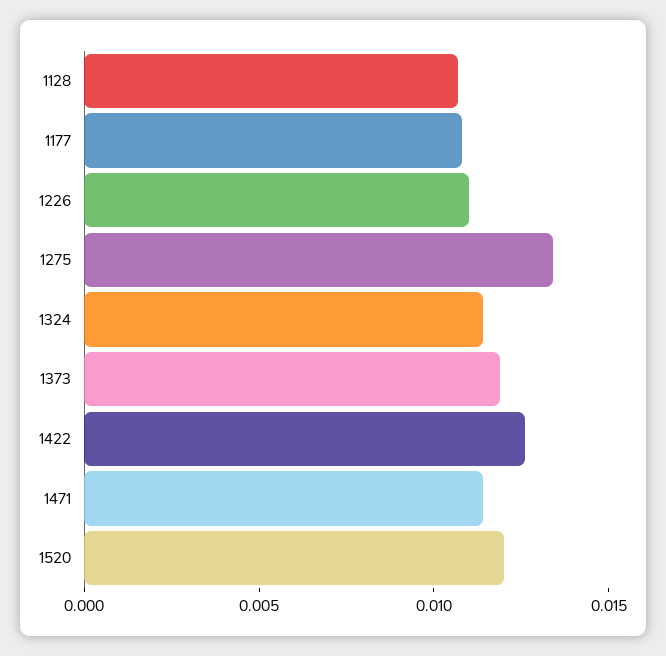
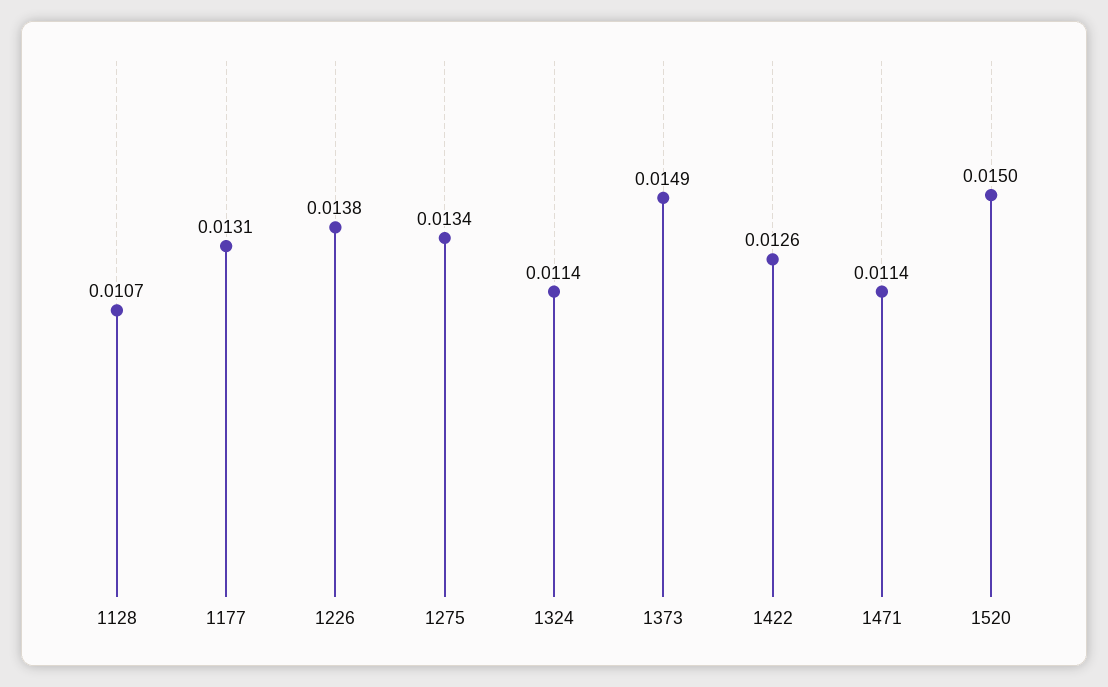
1177: 0.011 -> 0.0131
1226: 0.011 -> 0.0138
1373: 0.012 -> 0.0149
1520: 0.012 -> 0.015

